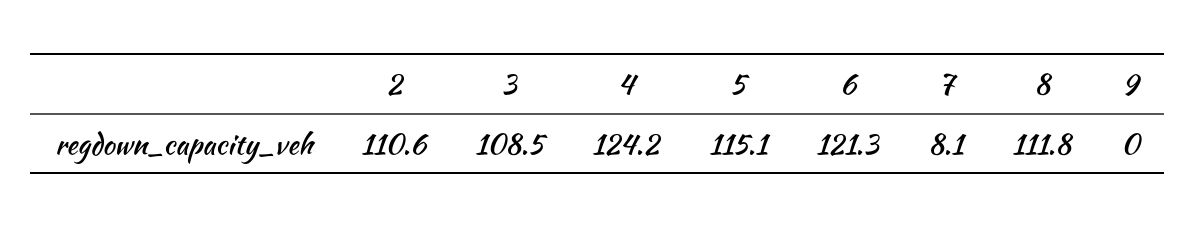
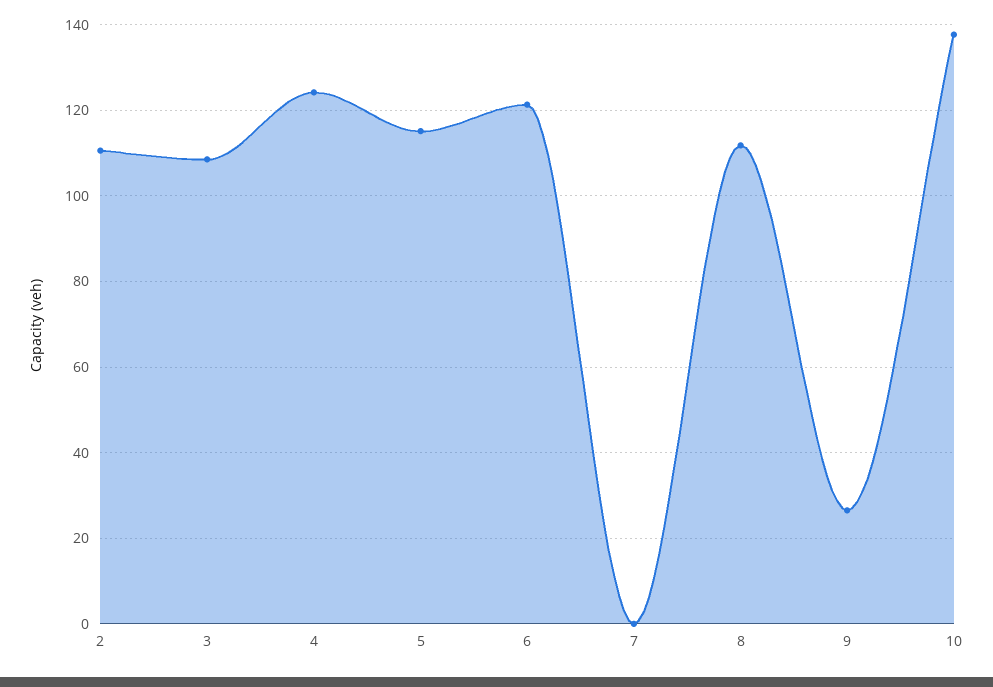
7: 8.1 -> 0
9: 0 -> 26
10: none -> 138

